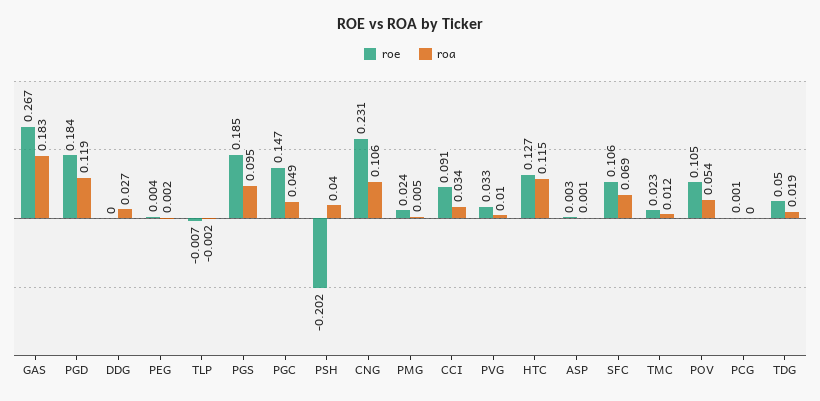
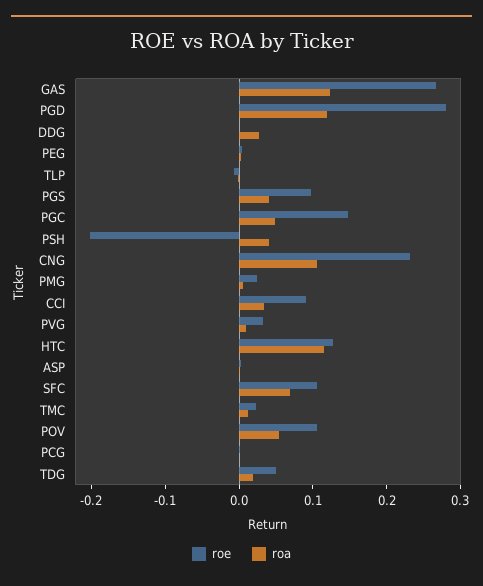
roa, GAS: 0.183 -> 0.12
roe, PGD: 0.184 -> 0.28
roe, PGS: 0.185 -> 0.1
roa, PGS: 0.095 -> 0.04

